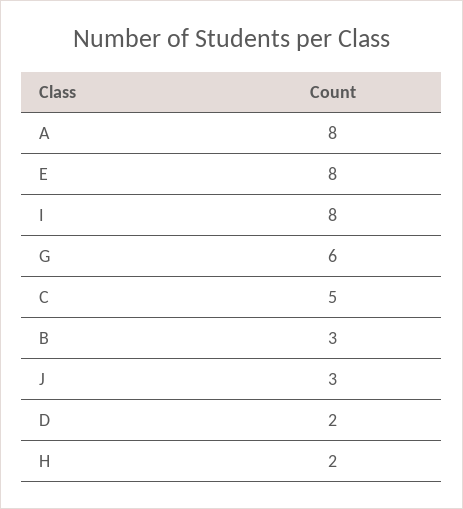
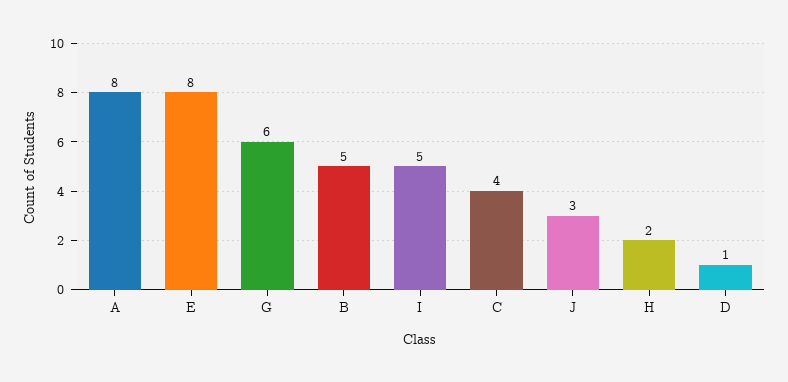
I: 8 -> 5
C: 5 -> 4
B: 3 -> 5
D: 2 -> 1

